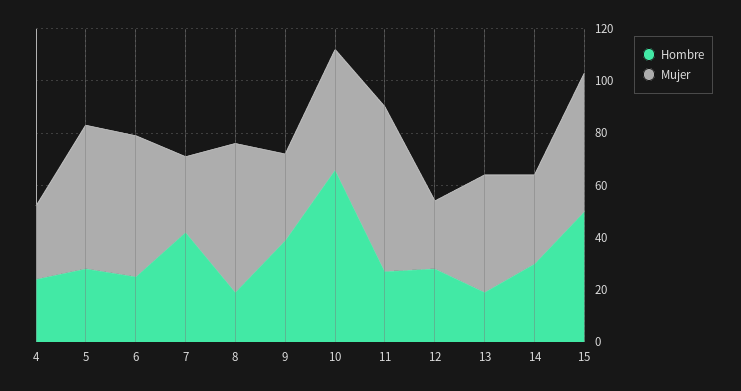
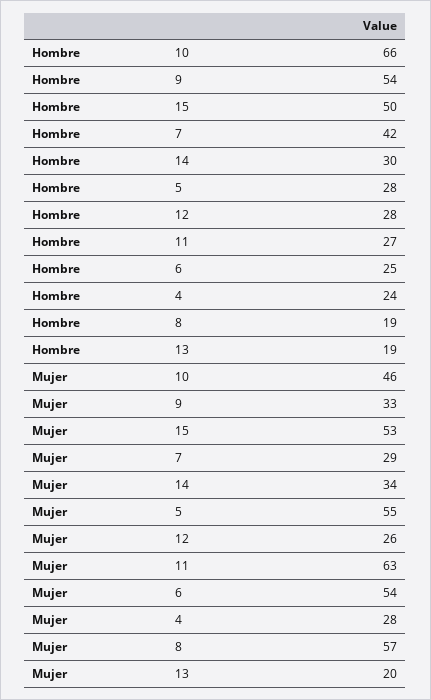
Hombre, 9: 40 -> 54
Mujer, 13: 45 -> 20

